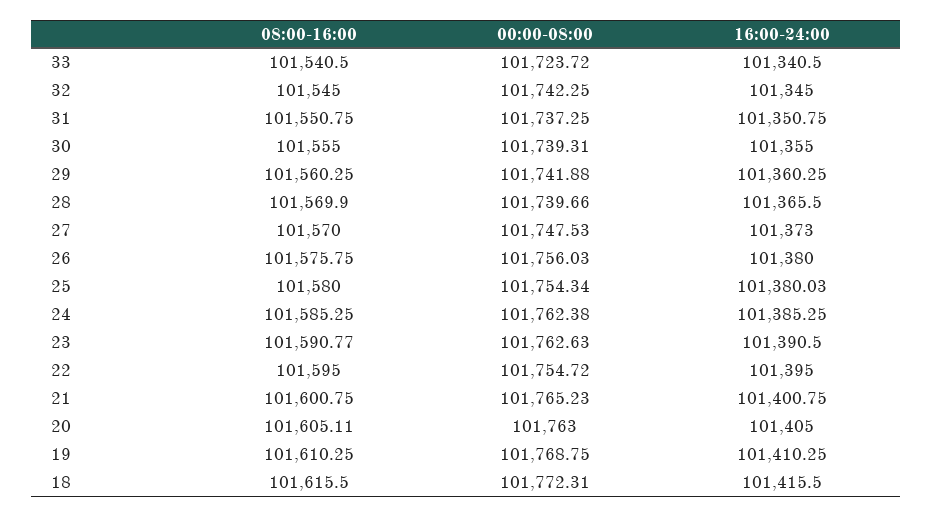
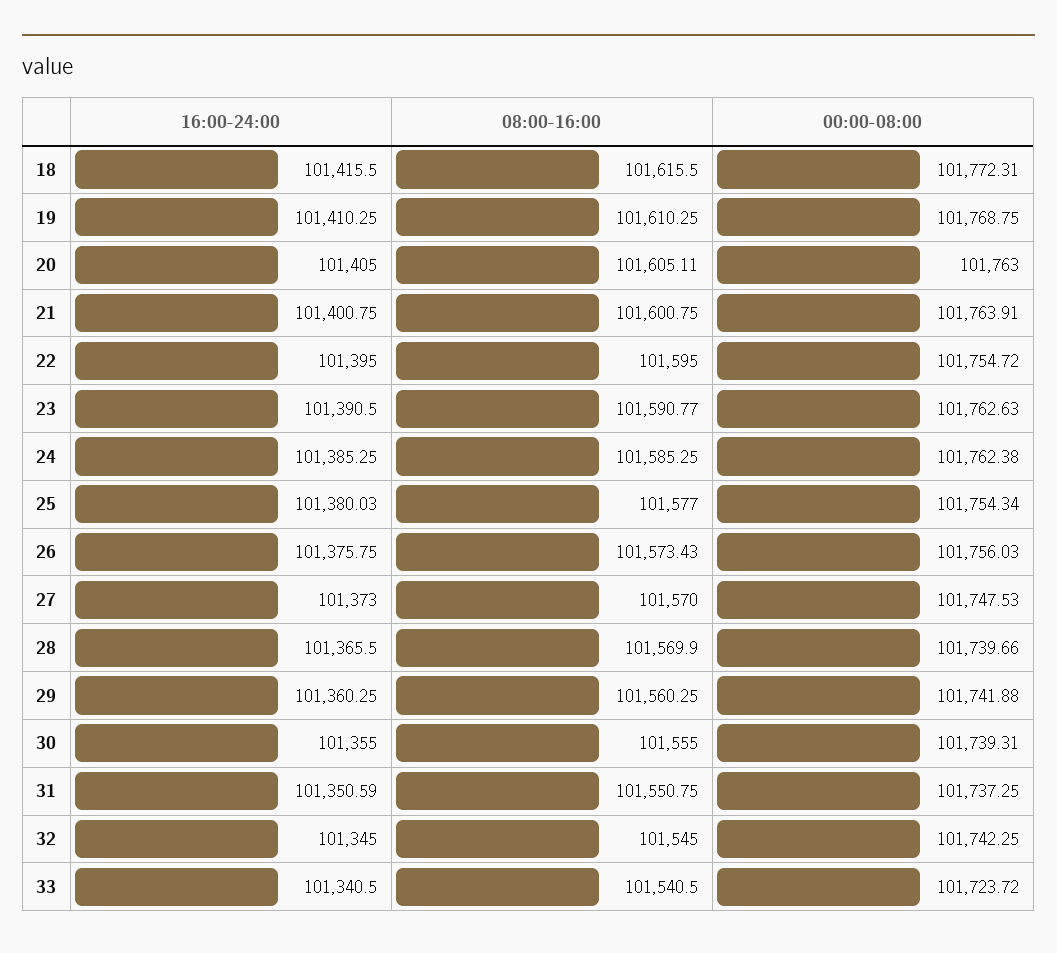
16:00-24:00, 31: 101350.75 -> 101350.59
08:00-16:00, 26: 101575.75 -> 101573.43
16:00-24:00, 26: 101380 -> 101375.75
08:00-16:00, 25: 101580 -> 101577
00:00-08:00, 21: 101765.23 -> 101763.91

